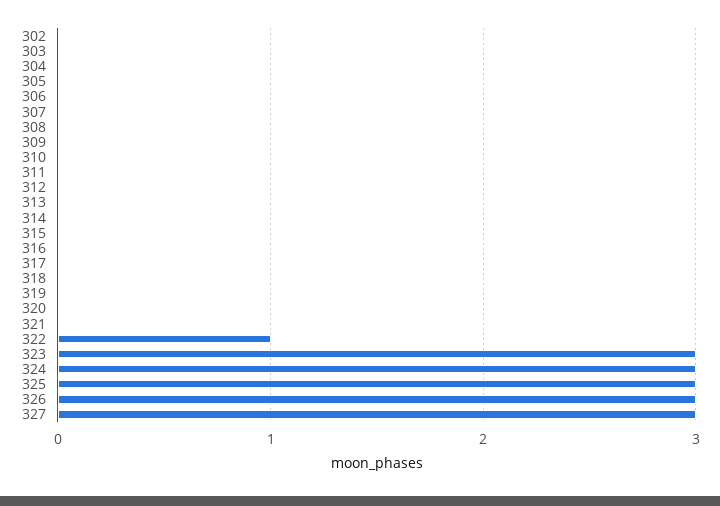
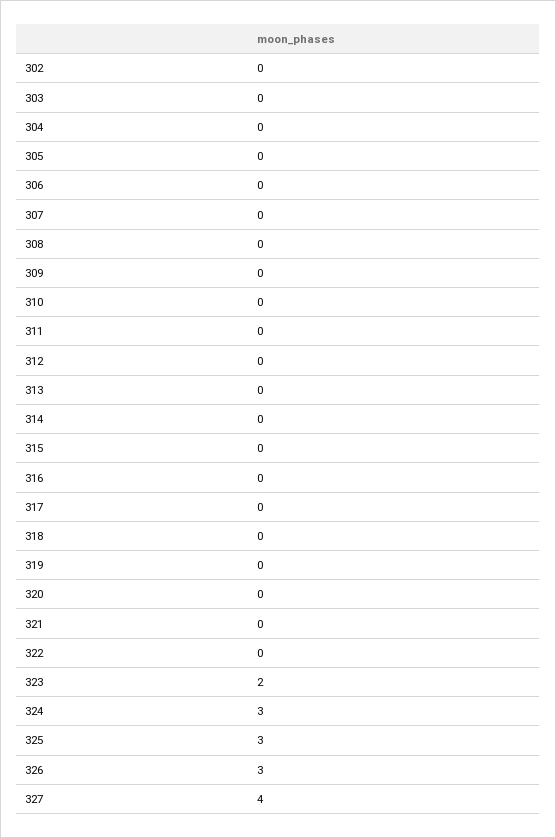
322: 1 -> 0
323: 3 -> 2
327: 3 -> 4

